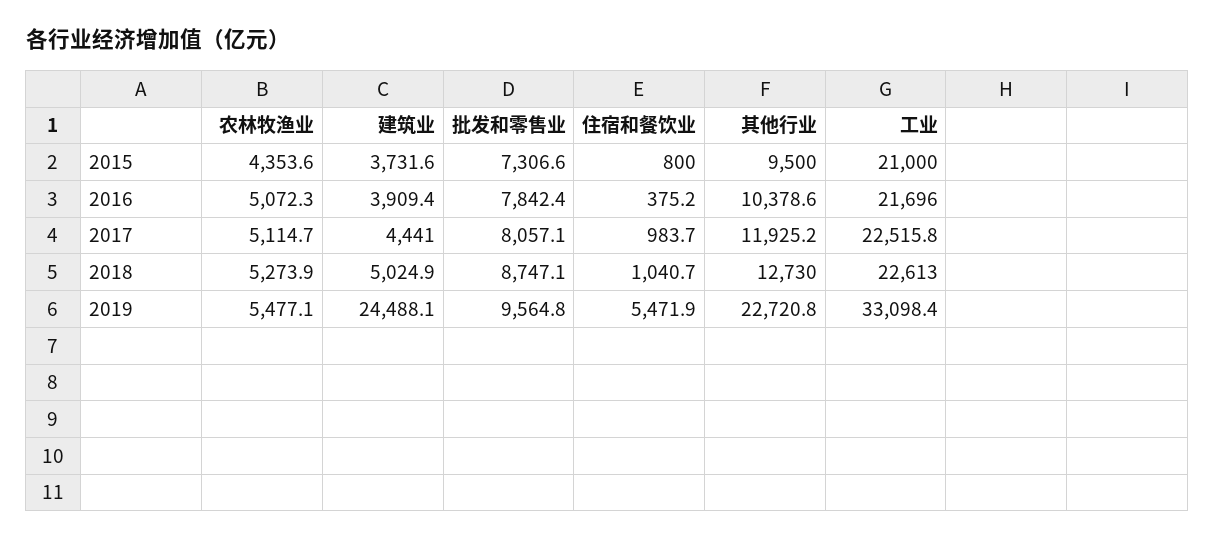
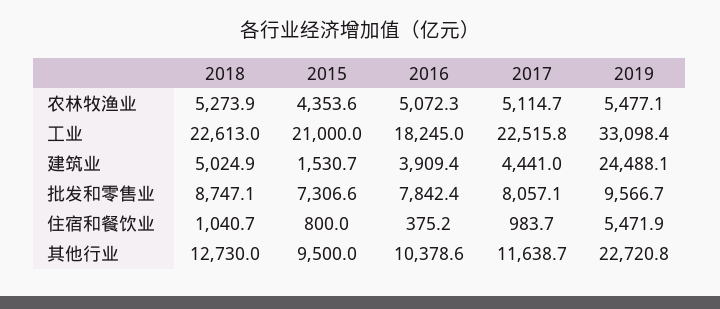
建筑业, 2015: 3731.6 -> 1530.7
工业, 2016: 21696 -> 18245
其他行业, 2017: 11925.2 -> 11638.7
批发和零售业, 2019: 9564.8 -> 9566.7

